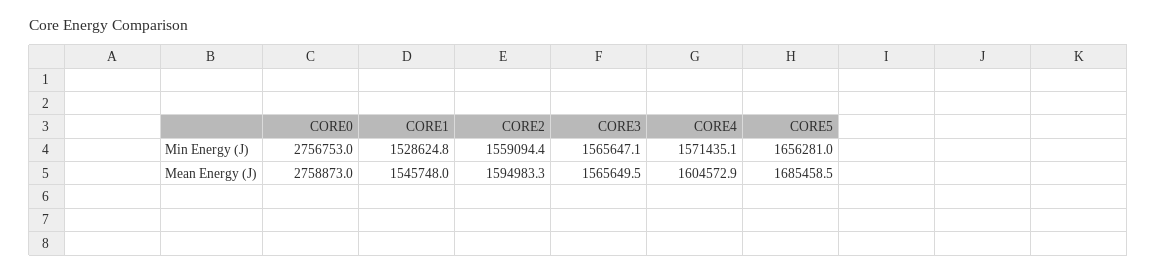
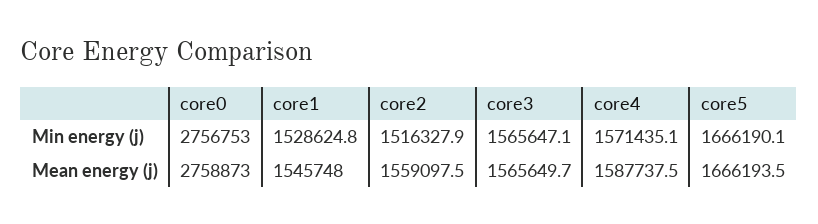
CORE2, Min Energy (J): 1559094.4 -> 1516327.9
CORE5, Min Energy (J): 1656281 -> 1666190.1
CORE2, Mean Energy (J): 1594983.3 -> 1559097.5
CORE3, Mean Energy (J): 1565649.5 -> 1565649.7
CORE4, Mean Energy (J): 1604572.9 -> 1587737.5
CORE5, Mean Energy (J): 1685458.5 -> 1666193.5

